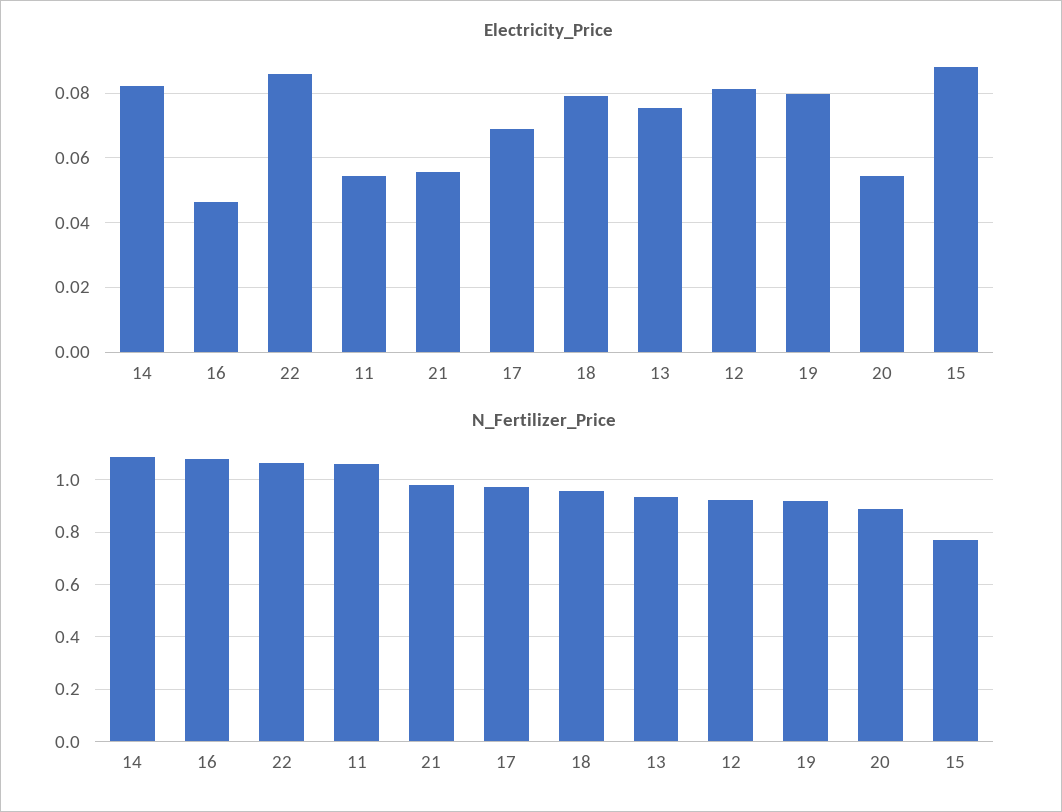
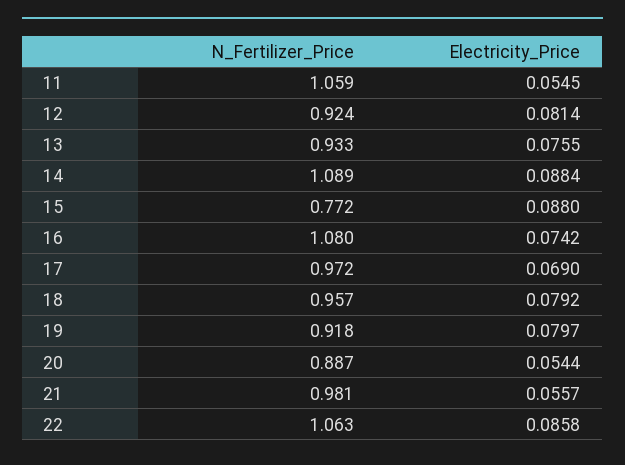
Electricity_Price, 14: 0.082 -> 0.0884
Electricity_Price, 16: 0.046 -> 0.0742

